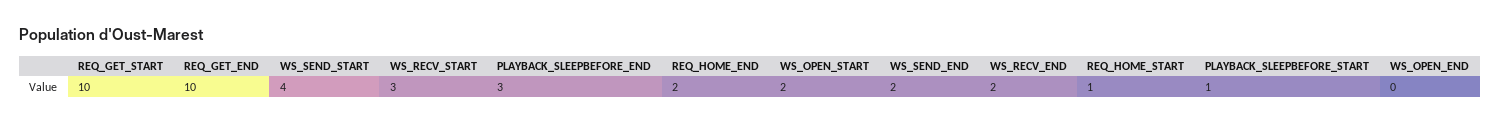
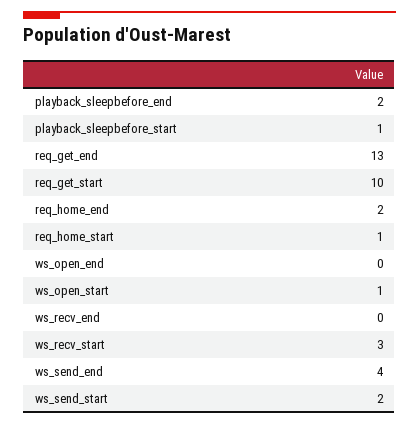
REQ_GET_END: 10 -> 13
WS_SEND_START: 4 -> 2
PLAYBACK_SLEEPBEFORE_END: 3 -> 2
WS_OPEN_START: 2 -> 1
WS_SEND_END: 2 -> 4
WS_RECV_END: 2 -> 0

